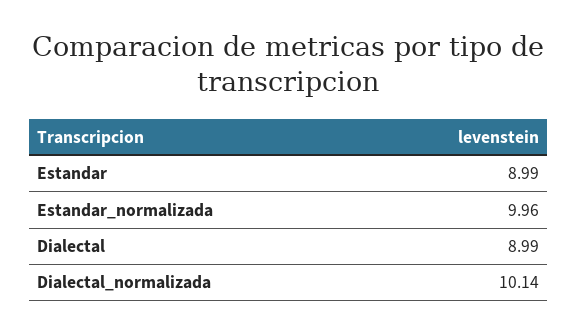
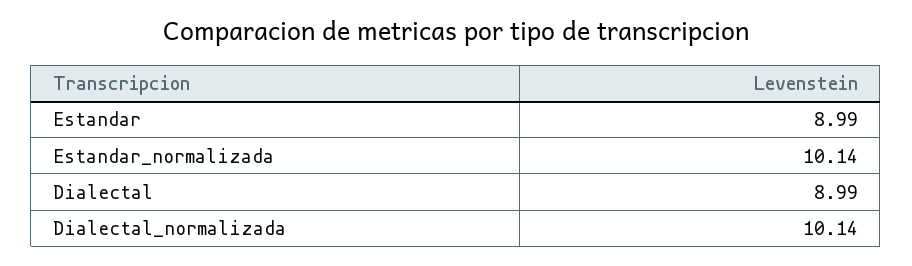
Estandar_normalizada: 9.96 -> 10.14

